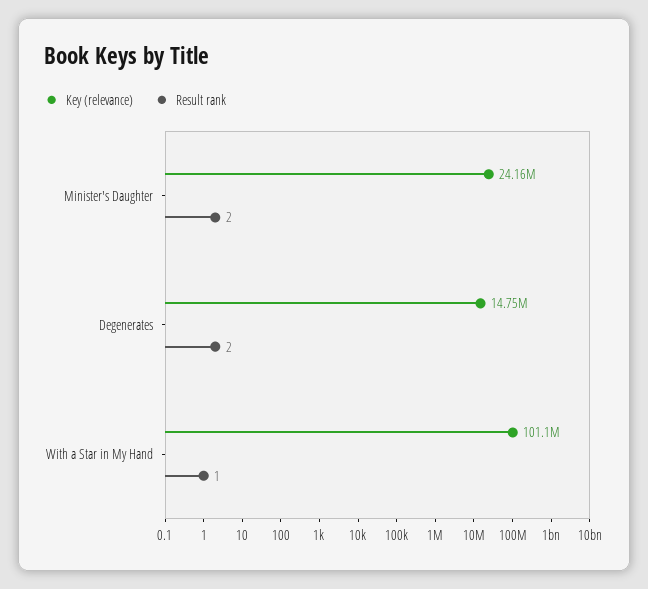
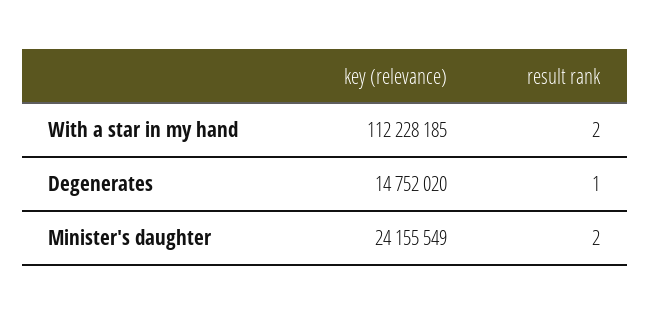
Result rank, Degenerates: 2 -> 1
Key (relevance), With a Star in My Hand: 101100000 -> 112228185
Result rank, With a Star in My Hand: 1 -> 2

